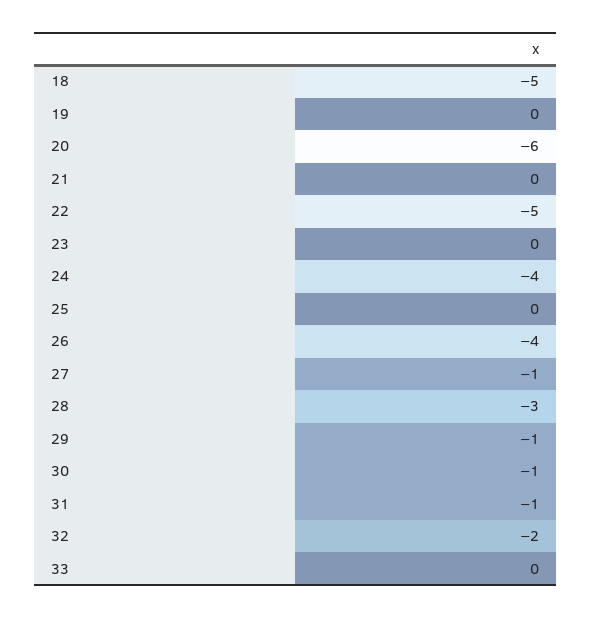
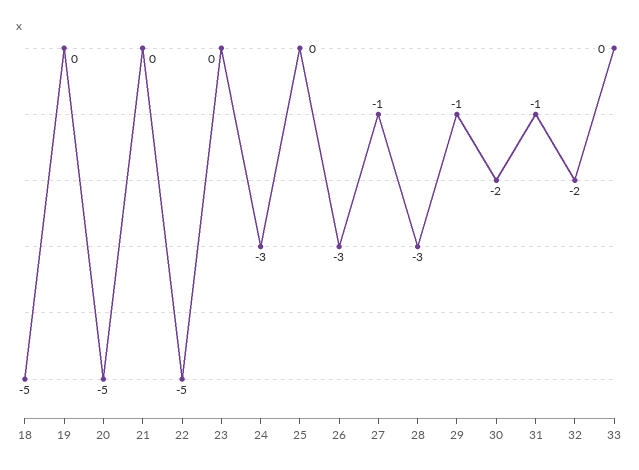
20: -6 -> -5
24: -4 -> -3
26: -4 -> -3
30: -1 -> -2

